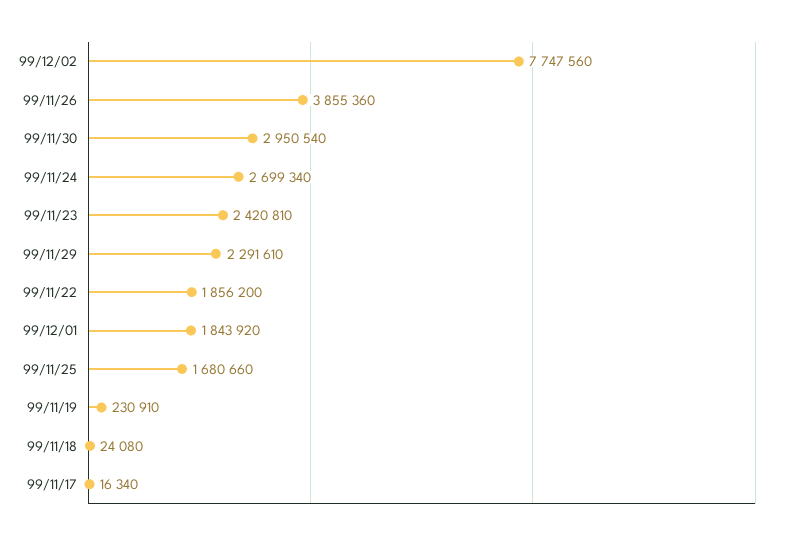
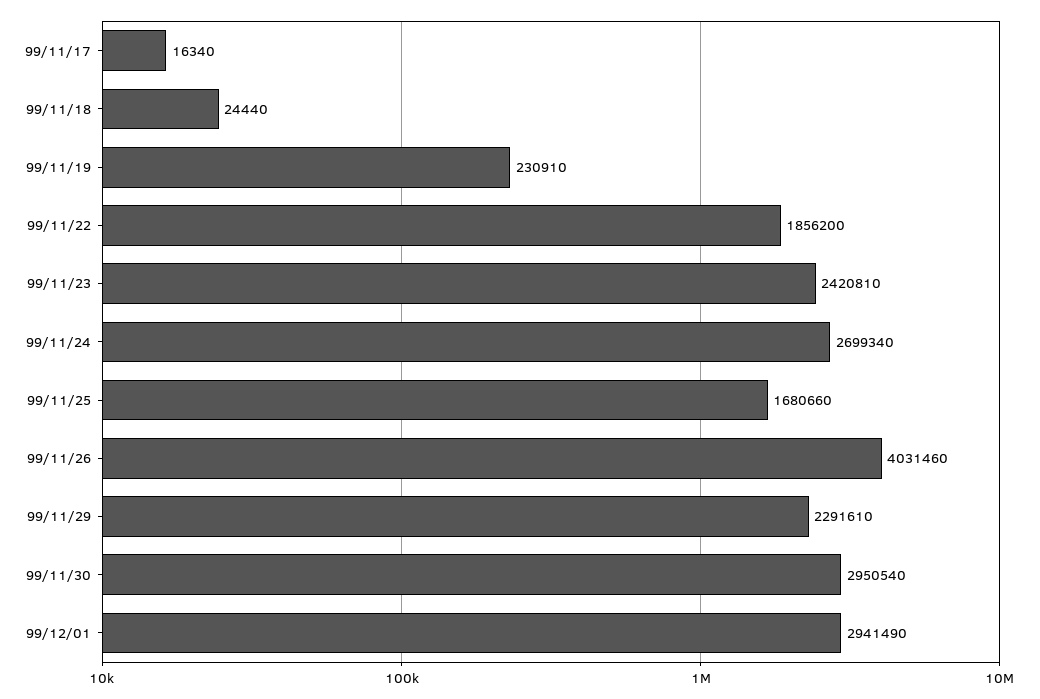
99/12/02: 7747560 -> none
99/11/26: 3855360 -> 4031460
99/12/01: 1843920 -> 2941490
99/11/18: 24080 -> 24440

